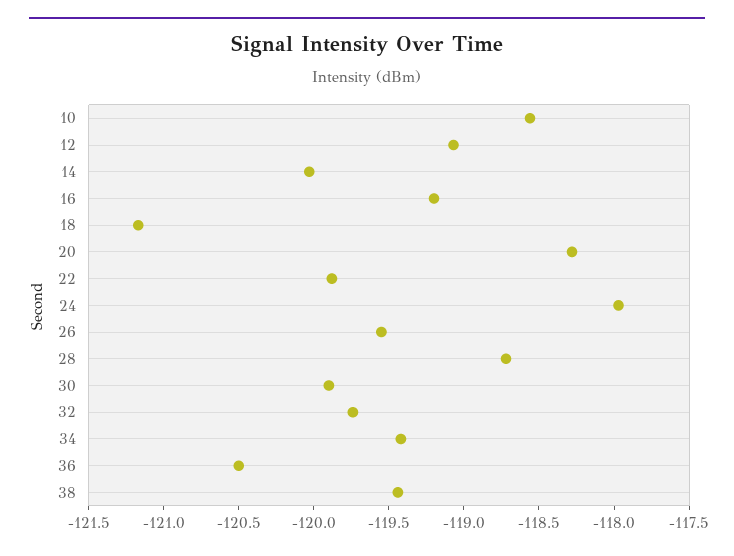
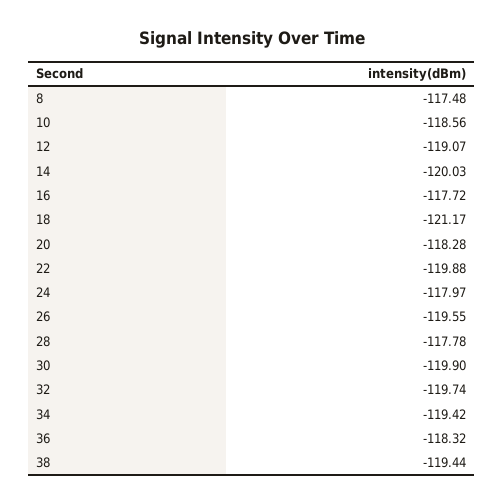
16: -119.2 -> -117.72
28: -118.7 -> -117.78
36: -120.5 -> -118.32
8: none -> -117.48

